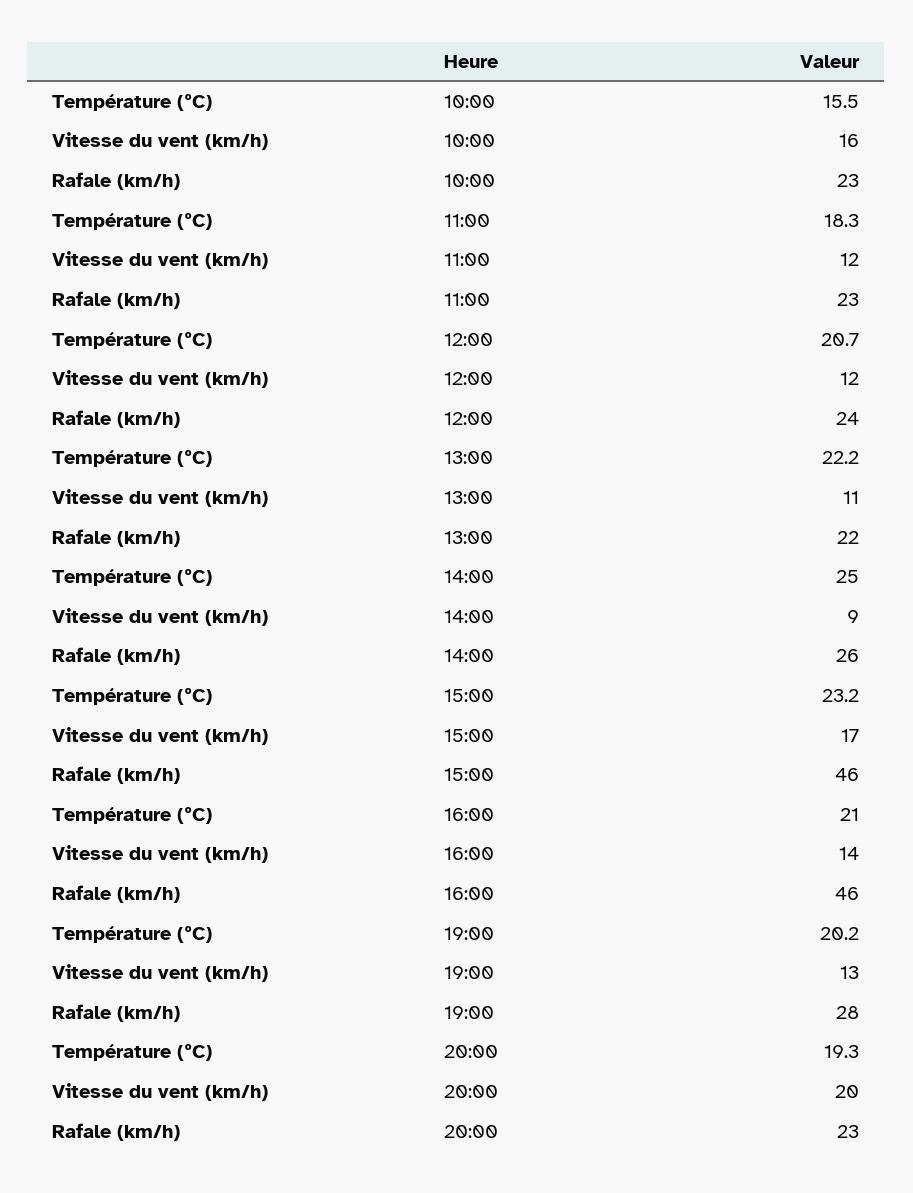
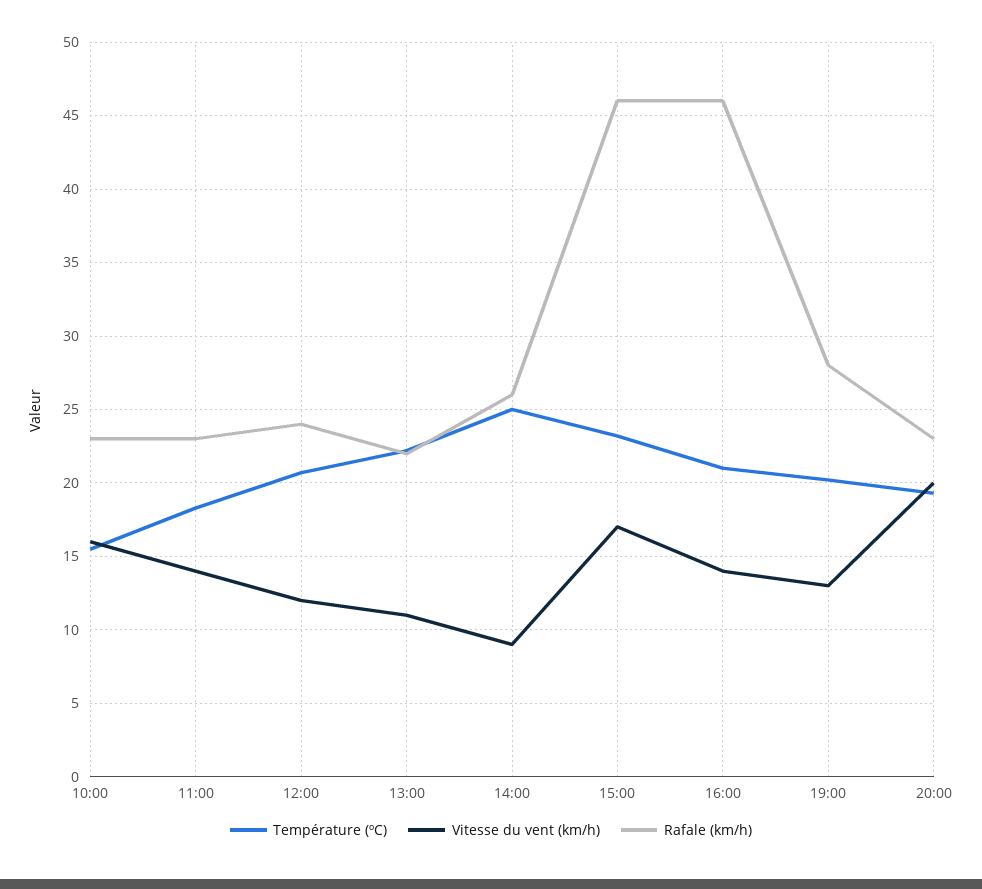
Vitesse du vent (km/h), 11:00: 12 -> 14

